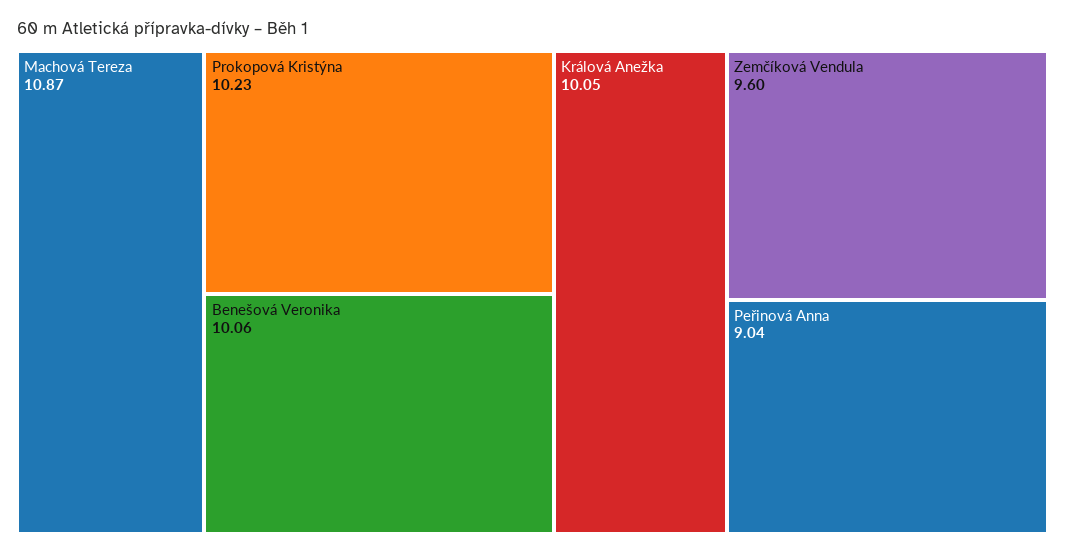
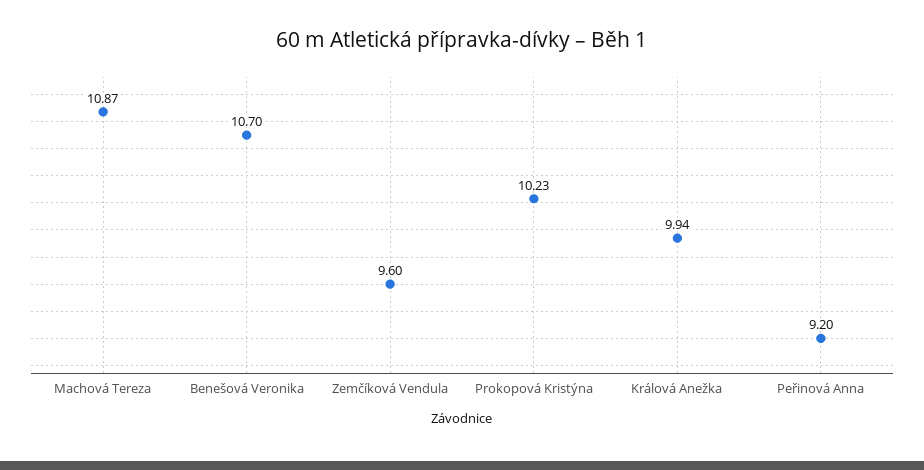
Benešová Veronika: 10.06 -> 10.7
Králová Anežka: 10.05 -> 9.94
Peřinová Anna: 9.04 -> 9.2

